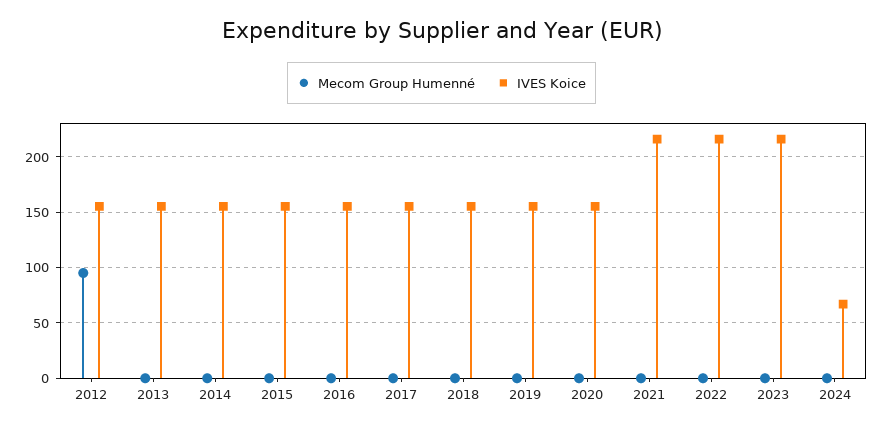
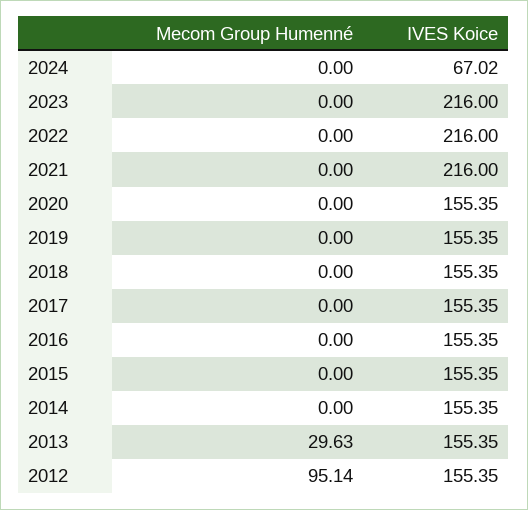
Mecom Group Humenné, 2013: 0 -> 29.63

